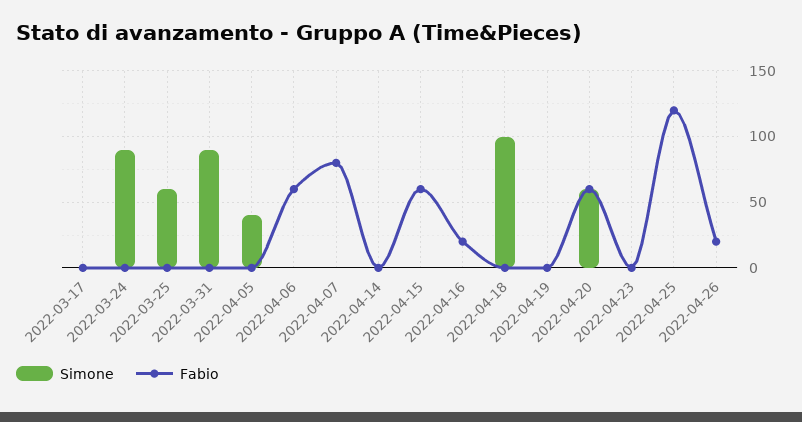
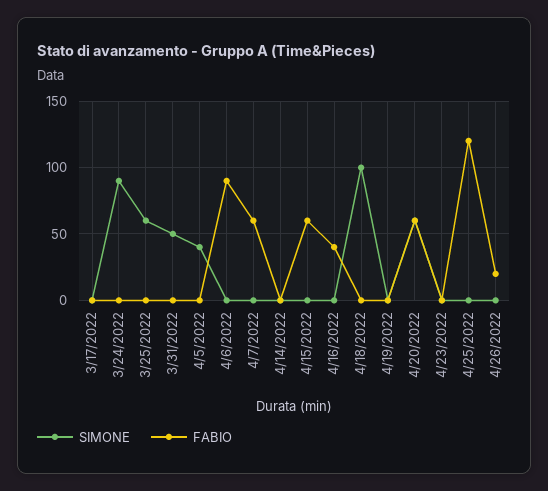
Simone, 2022-03-31: 90 -> 50
Fabio, 2022-04-06: 60 -> 90
Fabio, 2022-04-07: 80 -> 60
Fabio, 2022-04-16: 20 -> 40

